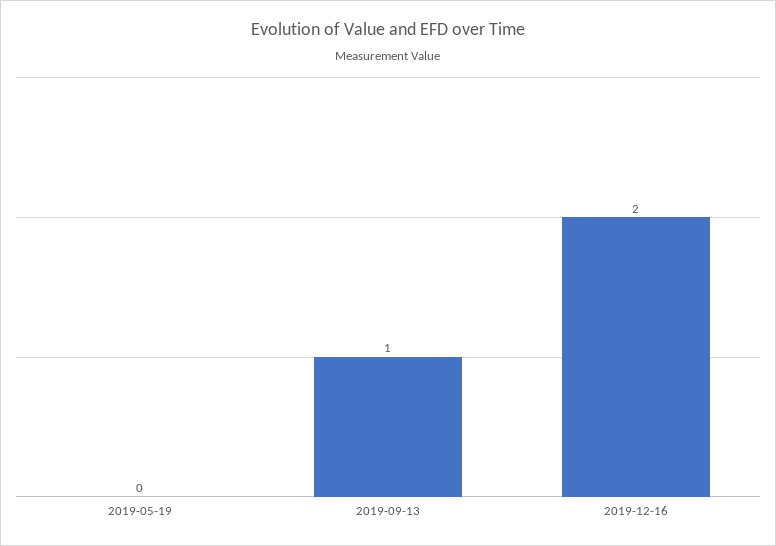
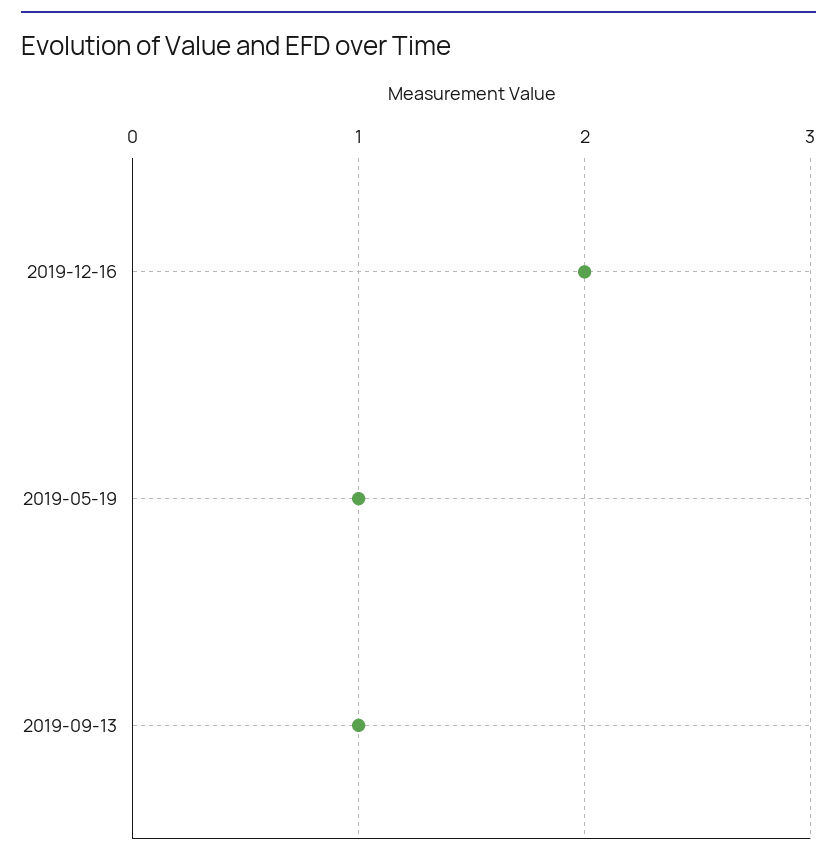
2019-05-19: 0 -> 1

